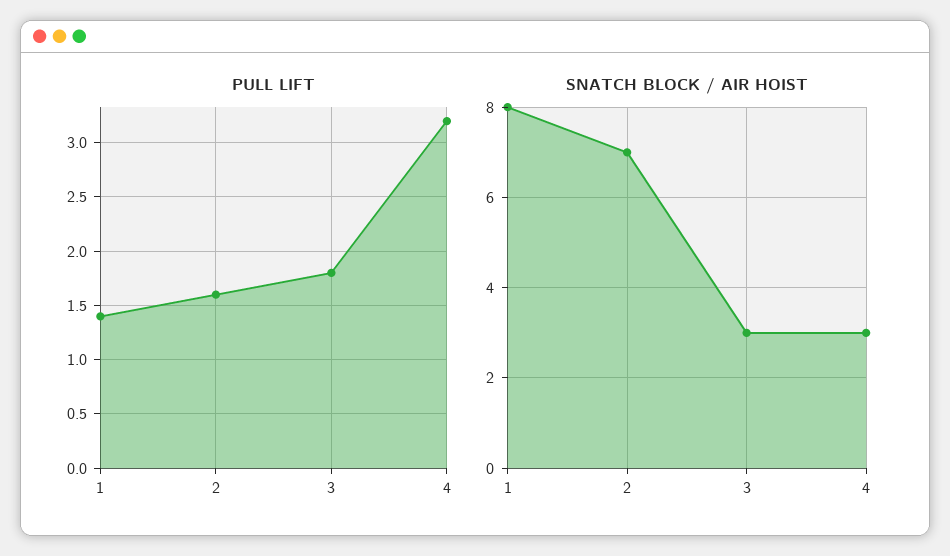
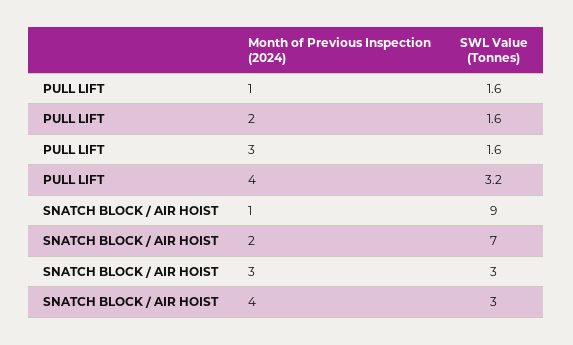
PULL LIFT, 1: 1.4 -> 1.6
PULL LIFT, 3: 1.8 -> 1.6
SNATCH BLOCK / AIR HOIST, 1: 8 -> 9

